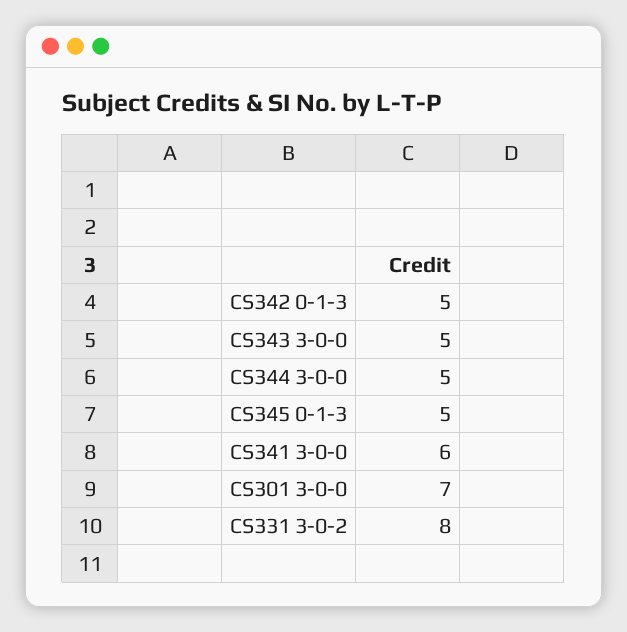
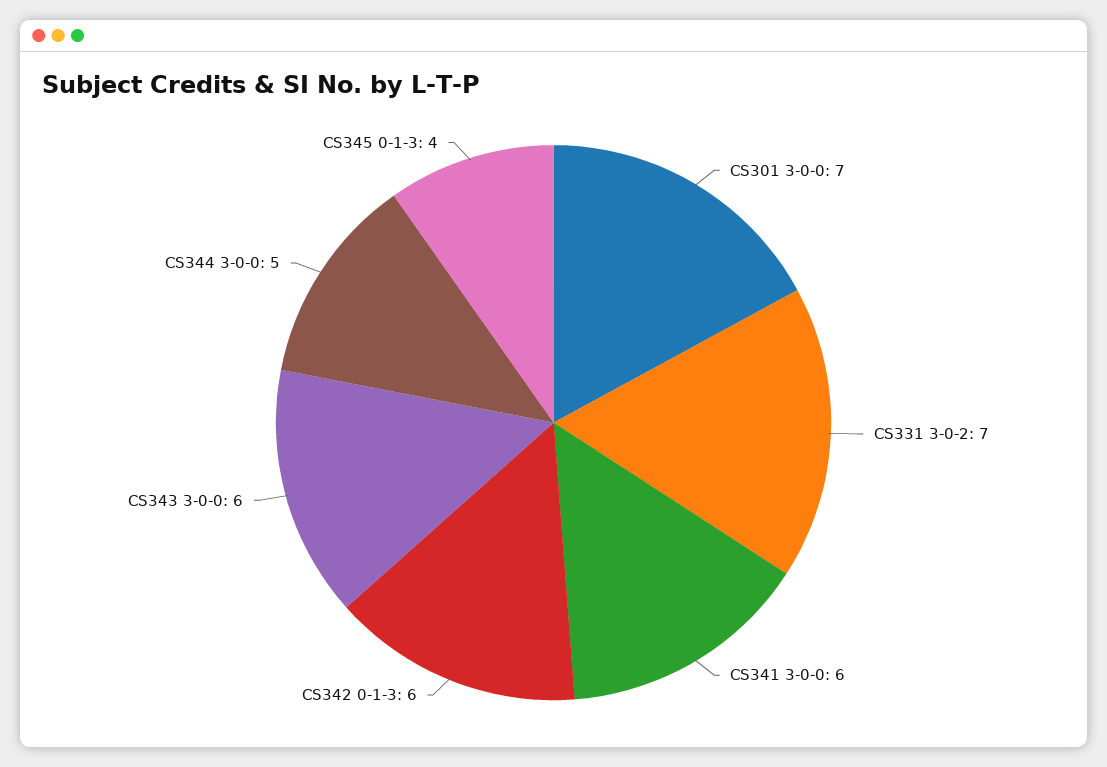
CS342 0-1-3: 5 -> 6
CS343 3-0-0: 5 -> 6
CS345 0-1-3: 5 -> 4
CS331 3-0-2: 8 -> 7

